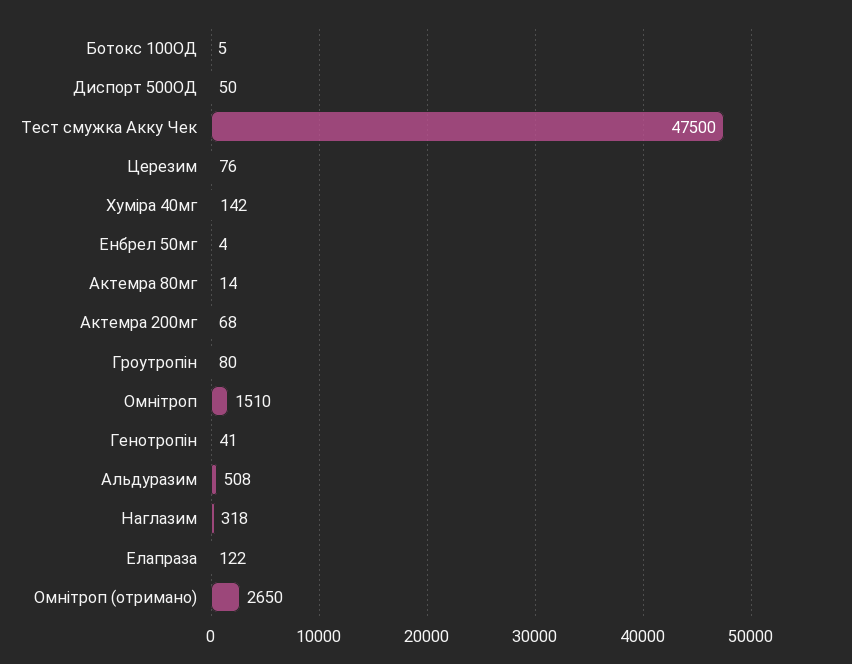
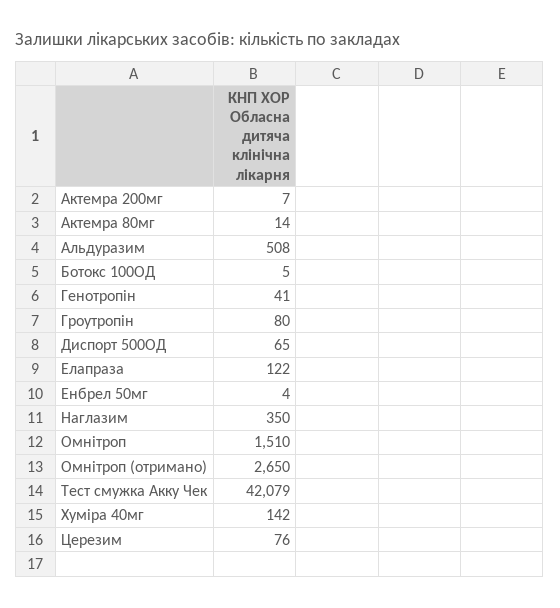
Диспорт 500ОД: 50 -> 65
Тест смужка Акку Чек: 47500 -> 42079
Актемра 200мг: 68 -> 7
Наглазим: 318 -> 350

